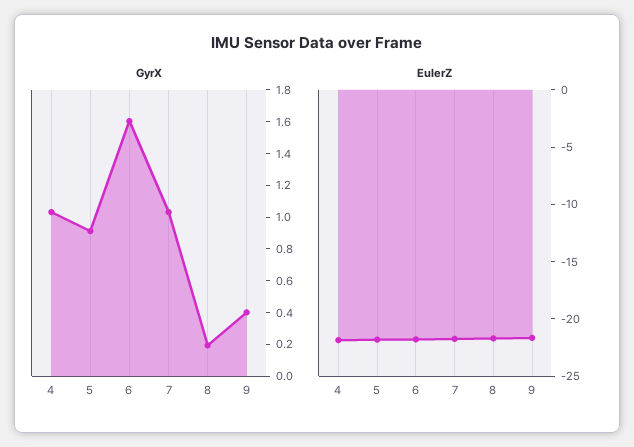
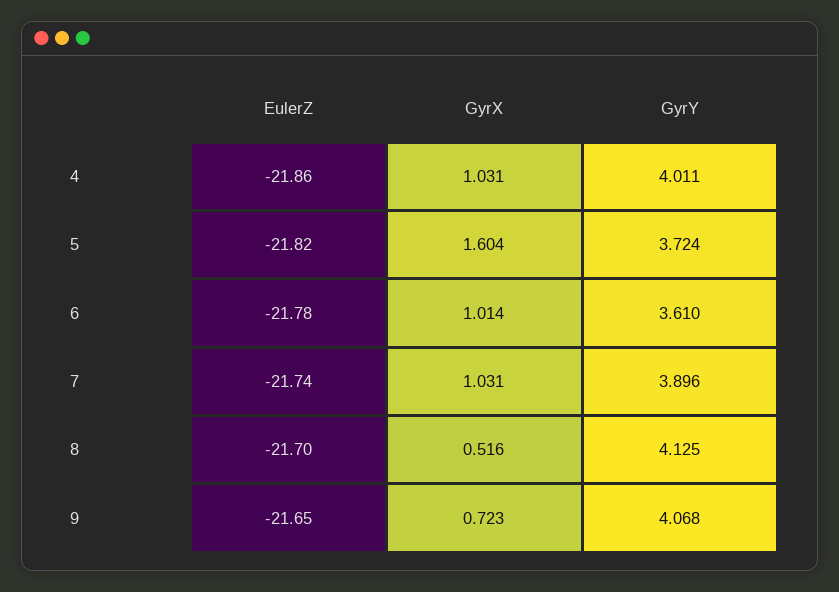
GyrX, 5: 0.9 -> 1.604
GyrX, 6: 1.6 -> 1.014
GyrX, 8: 0.2 -> 0.516
GyrX, 9: 0.4 -> 0.723
GyrY, 4: none -> 4.011
GyrY, 5: none -> 3.724
GyrY, 6: none -> 3.61
GyrY, 7: none -> 3.896
GyrY, 8: none -> 4.125
GyrY, 9: none -> 4.068

